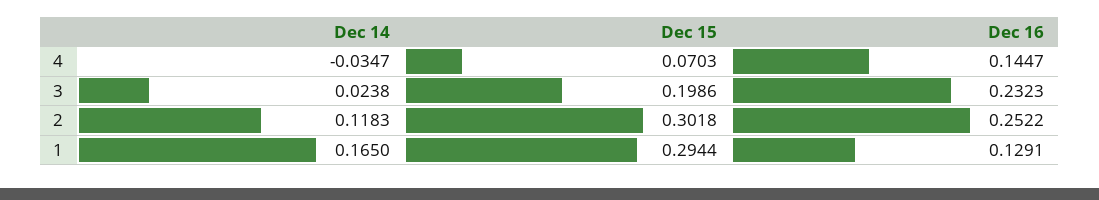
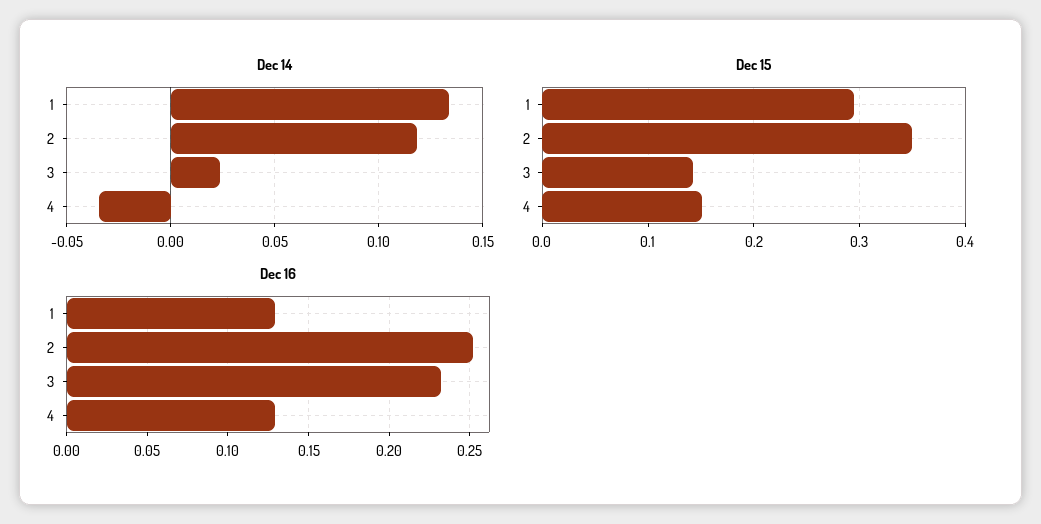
Dec 15, 4: 0.0703 -> 0.15
Dec 16, 4: 0.1447 -> 0.13
Dec 15, 3: 0.1986 -> 0.14
Dec 15, 2: 0.3018 -> 0.35
Dec 14, 1: 0.165 -> 0.135

